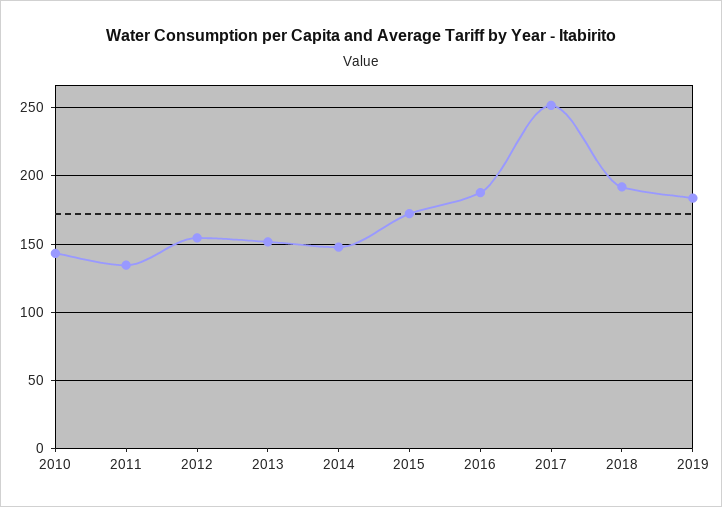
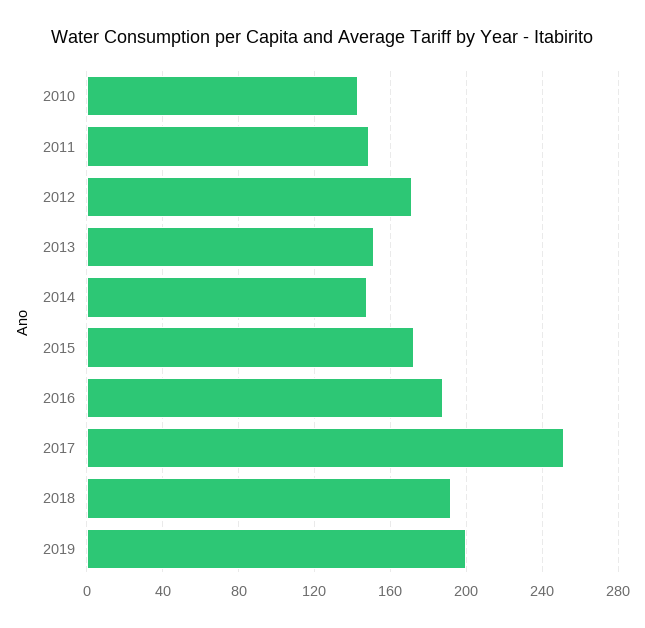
2011: 135 -> 150
2012: 155 -> 170
2019: 185 -> 200

